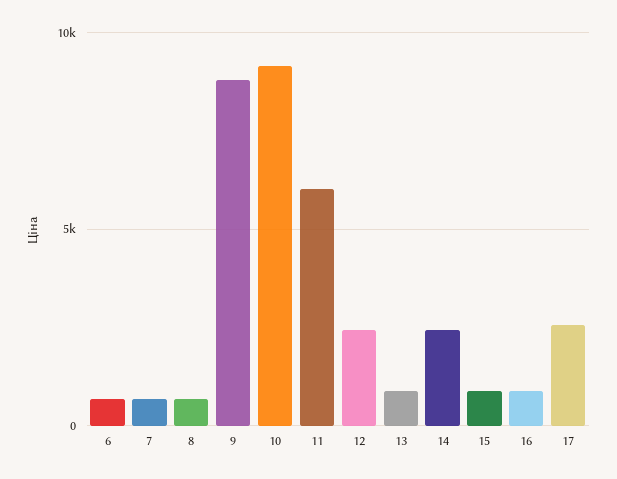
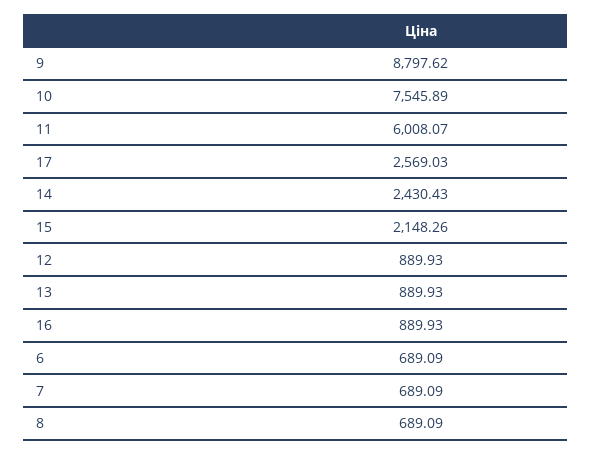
10: 9000 -> 7545.89
12: 2500 -> 889.93
15: 1000 -> 2148.26

